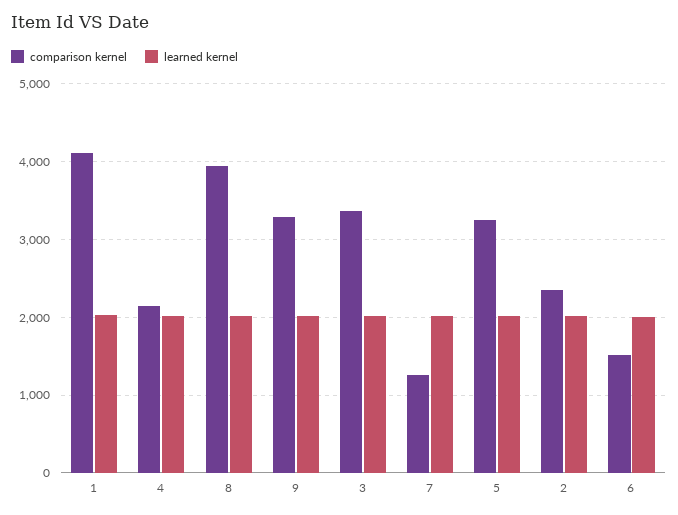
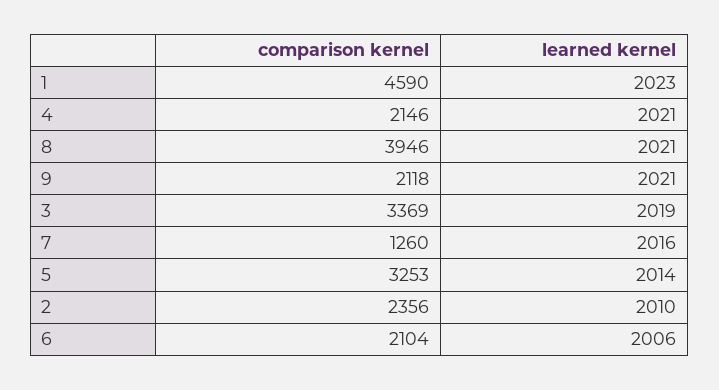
comparison kernel, 1: 4100 -> 4590
comparison kernel, 9: 3300 -> 2118
comparison kernel, 6: 1500 -> 2104

